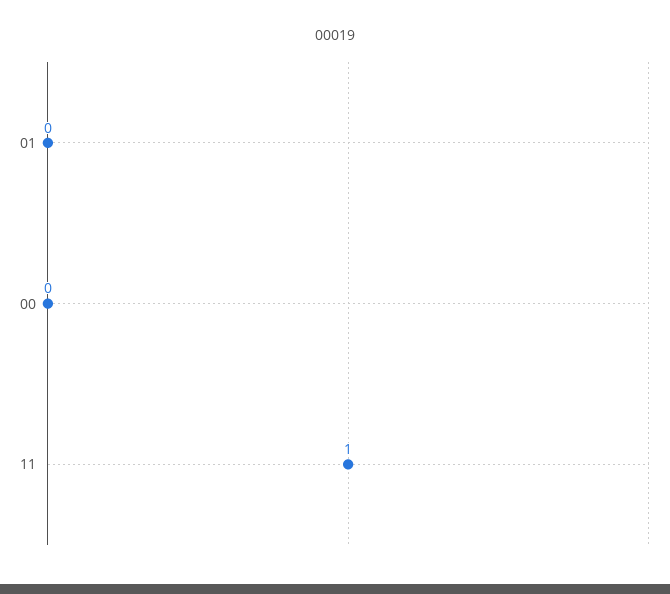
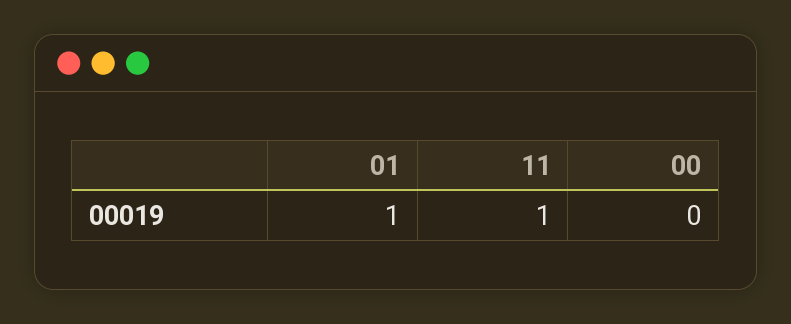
01: 0 -> 1

